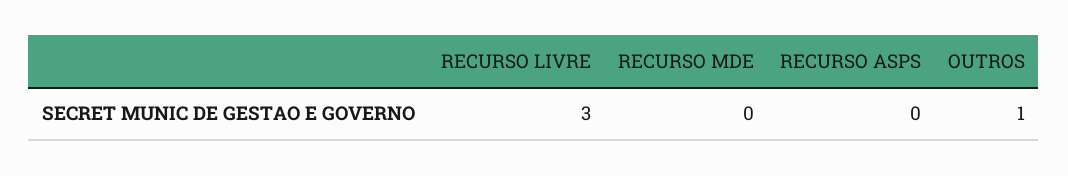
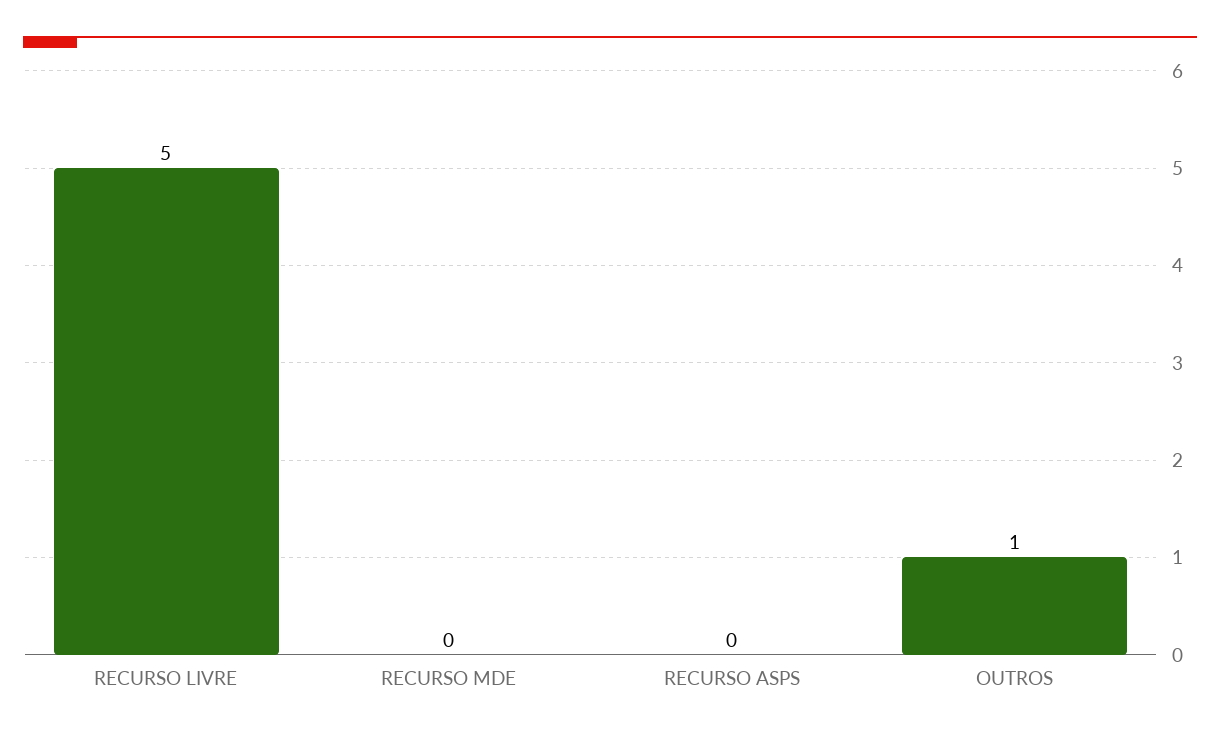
RECURSO LIVRE: 3 -> 5

